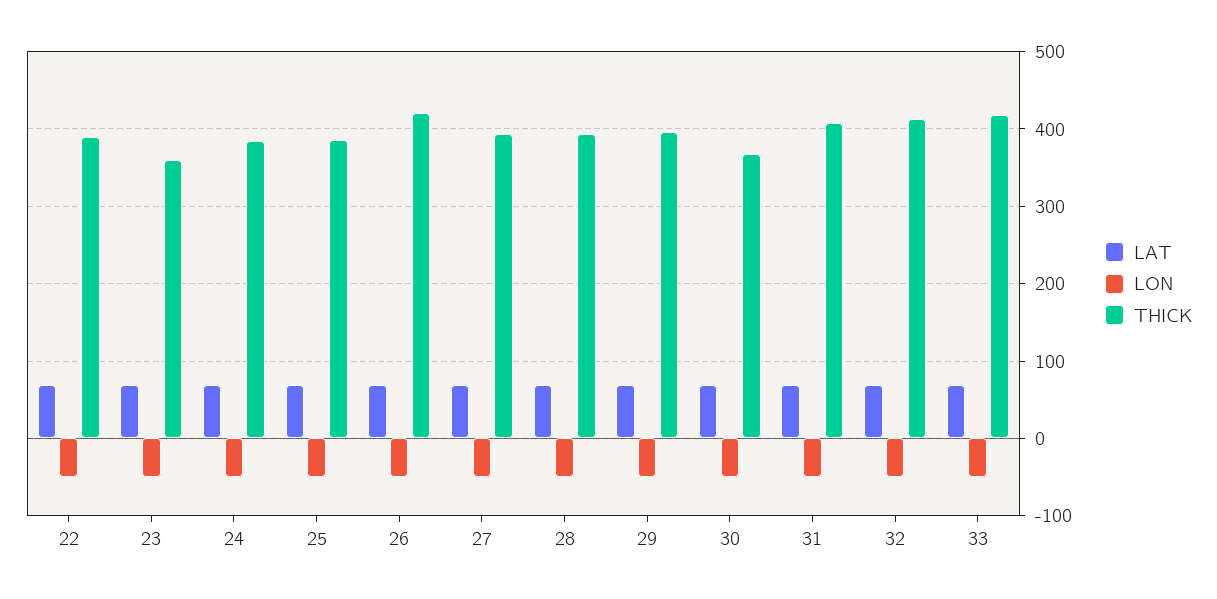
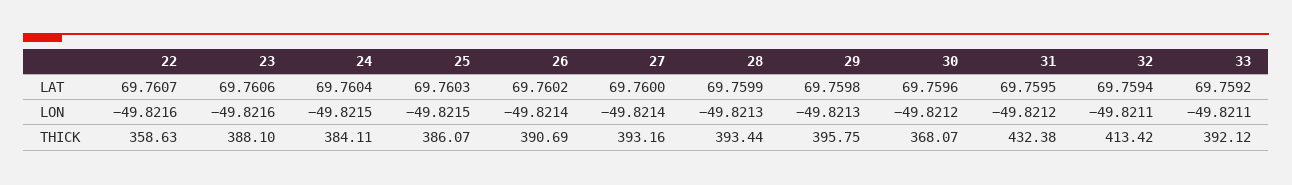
THICK, 22: 390 -> 358.63
THICK, 23: 360 -> 388.1
THICK, 26: 420 -> 390.69
THICK, 31: 410 -> 432.38
THICK, 33: 420 -> 392.12

